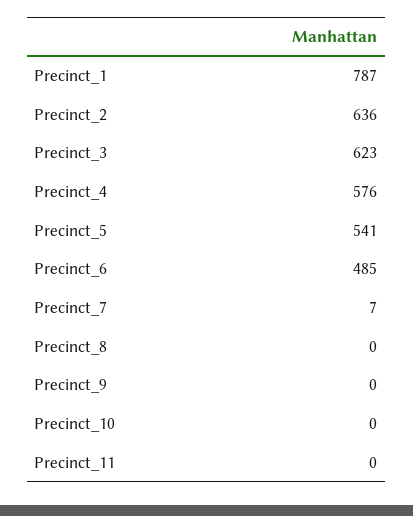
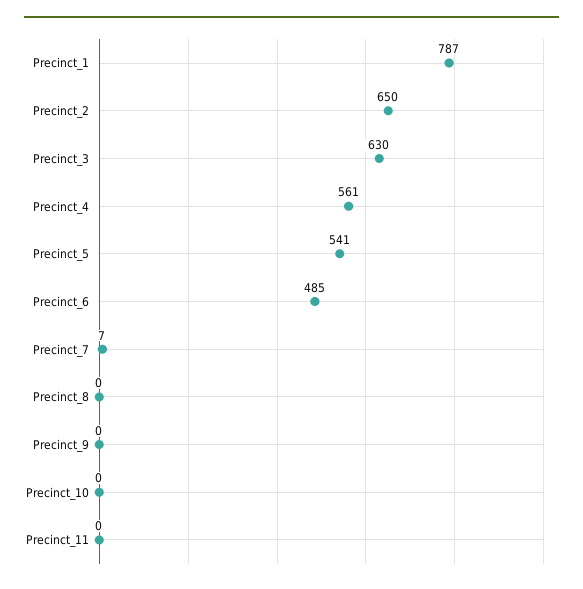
Precinct_2: 636 -> 650
Precinct_3: 623 -> 630
Precinct_4: 576 -> 561

